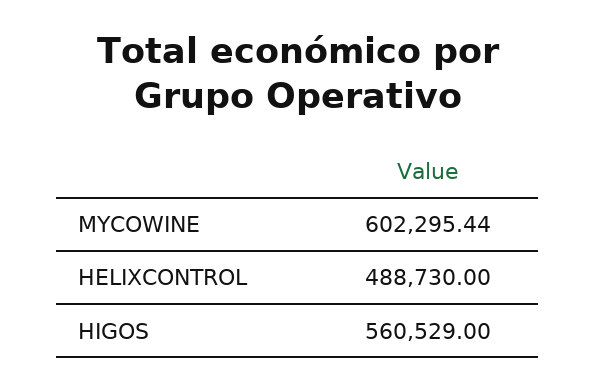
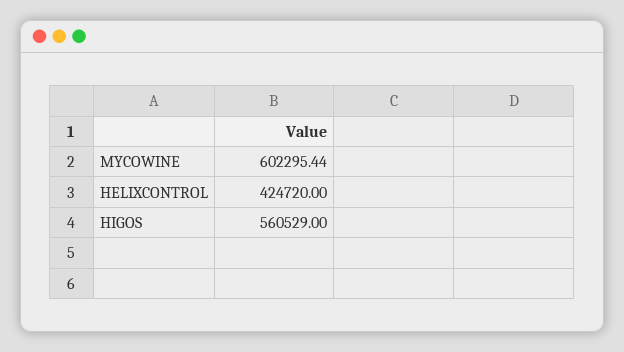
HELIXCONTROL: 488730 -> 424720

